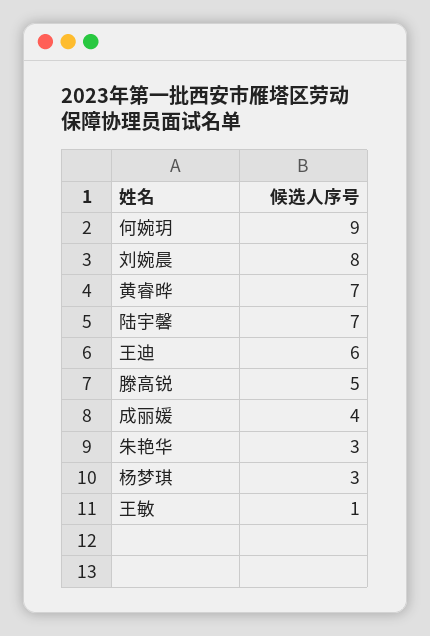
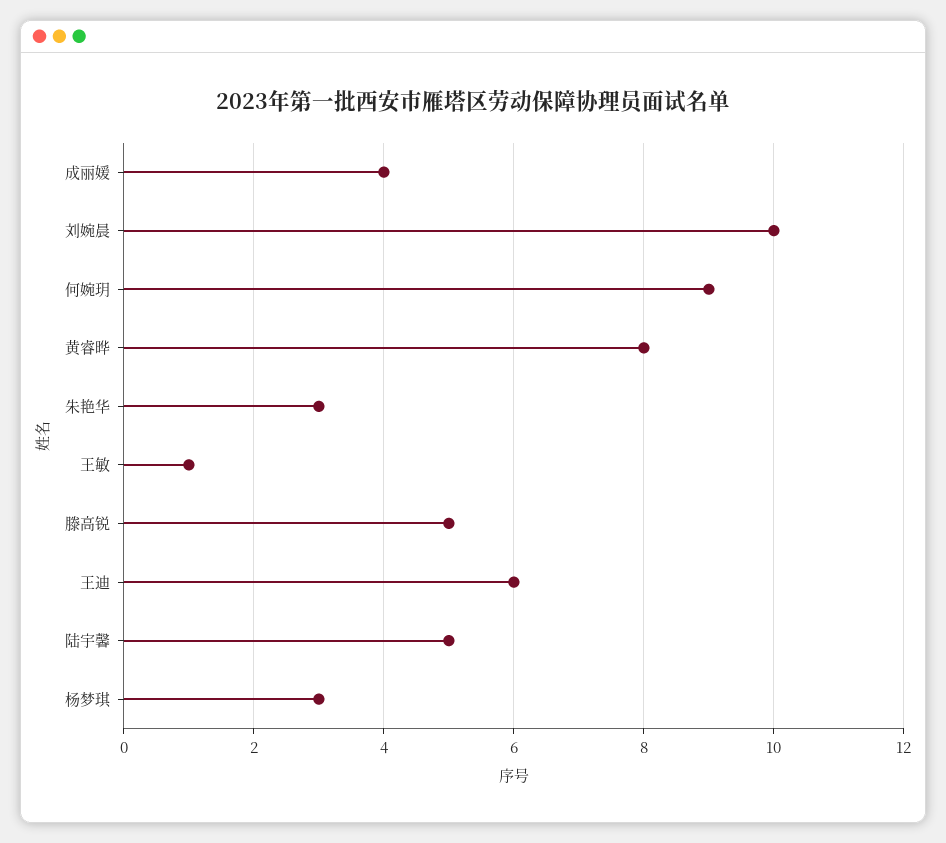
刘婉晨: 8 -> 10
黄睿晔: 7 -> 8
陆宇馨: 7 -> 5

